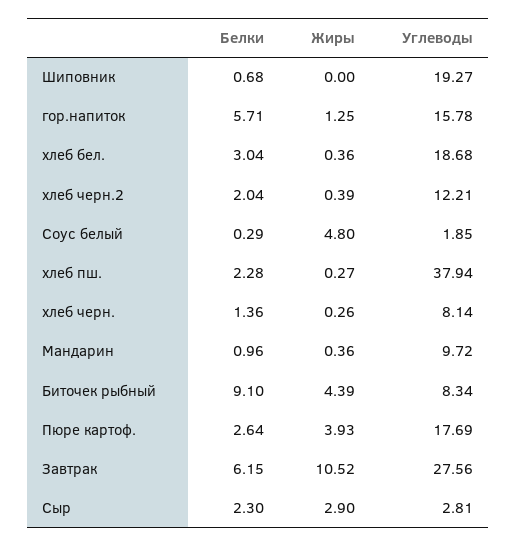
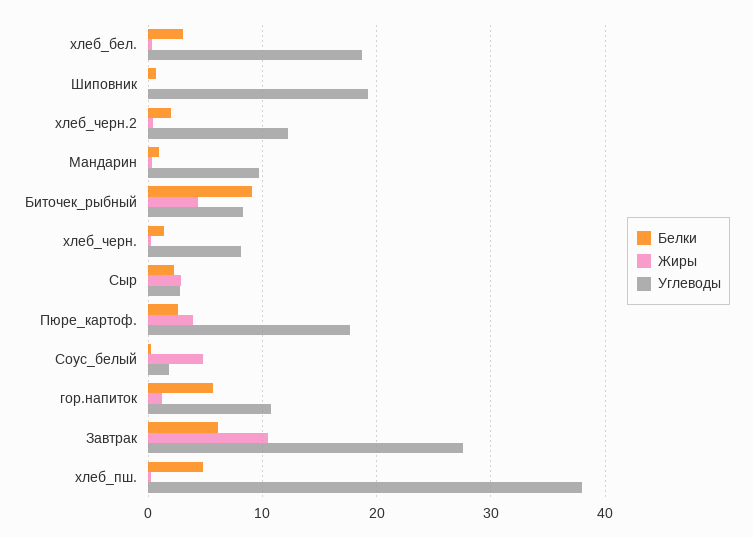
Углеводы, гор.напиток: 15.78 -> 11
Белки, хлеб пш.: 2.28 -> 5

